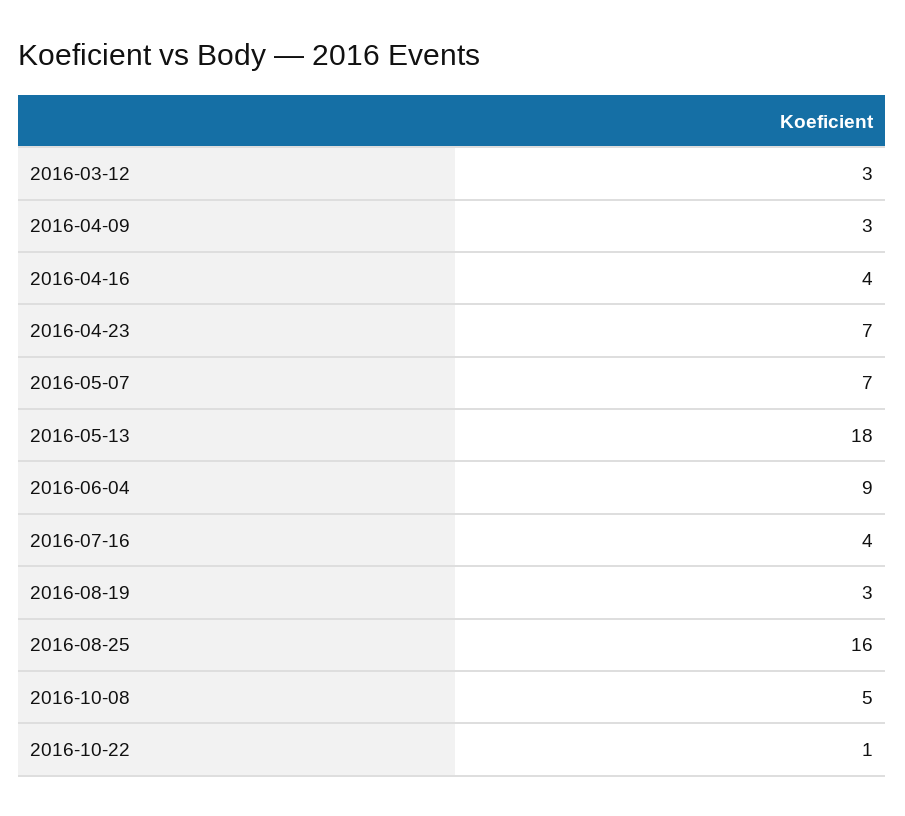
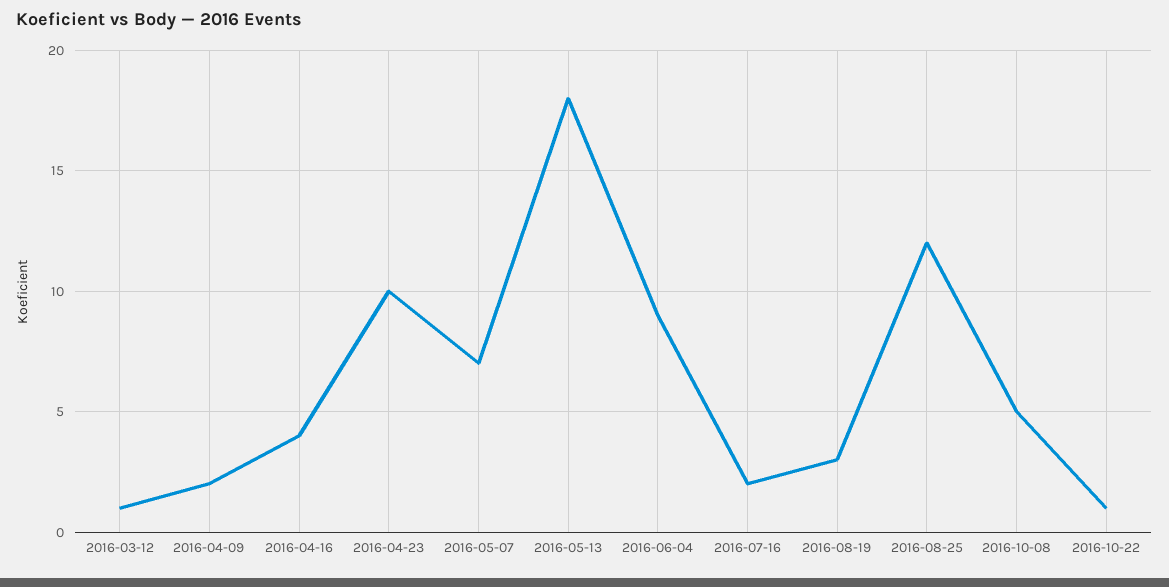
2016-03-12: 3 -> 1
2016-04-09: 3 -> 2
2016-04-23: 7 -> 10
2016-07-16: 4 -> 2
2016-08-25: 16 -> 12

